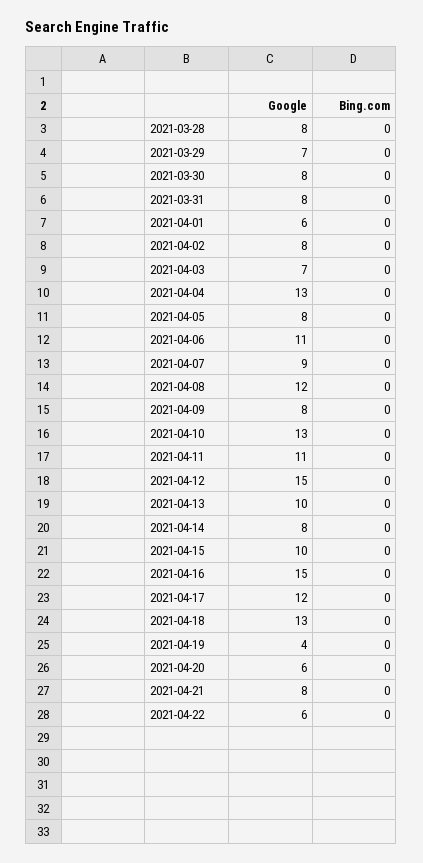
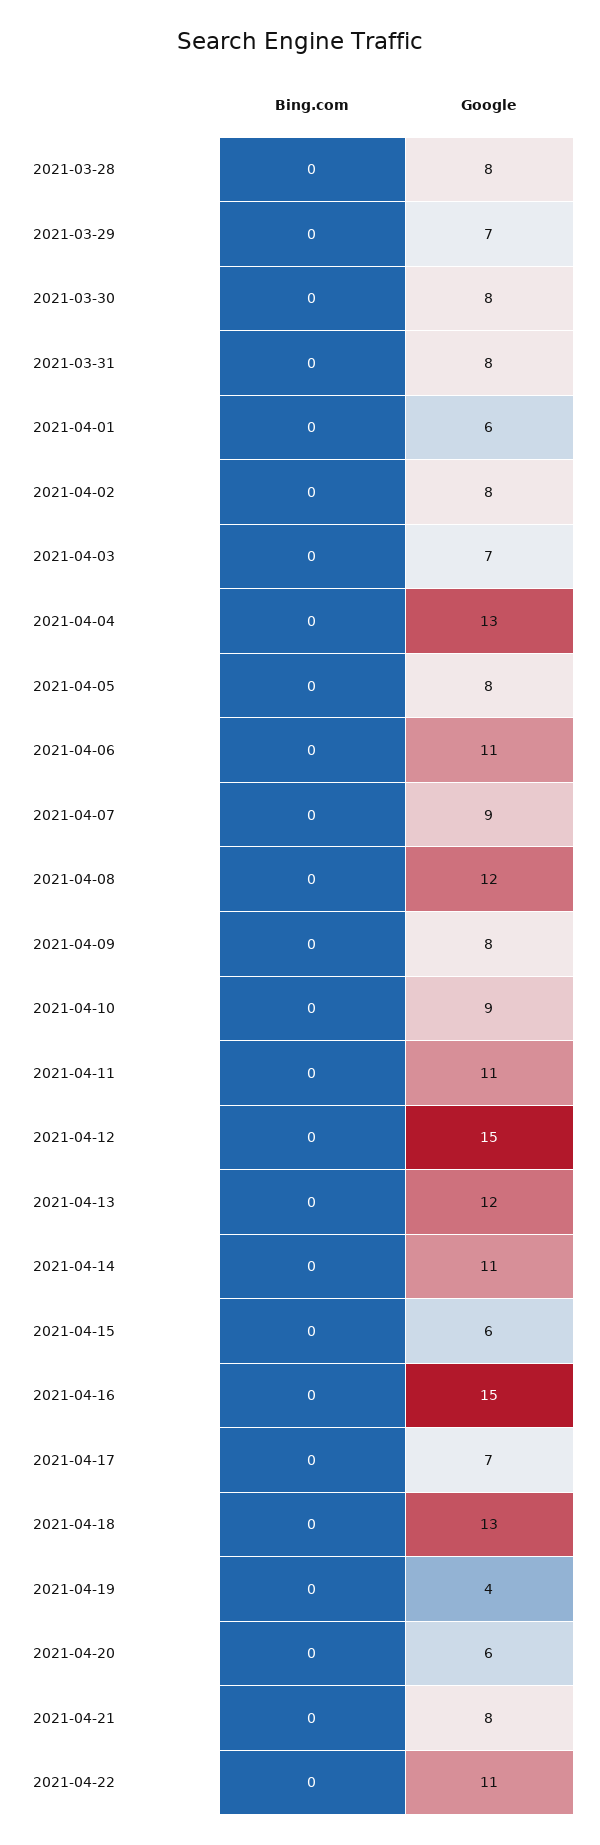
Google, 2021-04-10: 13 -> 9
Google, 2021-04-13: 10 -> 12
Google, 2021-04-14: 8 -> 11
Google, 2021-04-15: 10 -> 6
Google, 2021-04-17: 12 -> 7
Google, 2021-04-22: 6 -> 11

